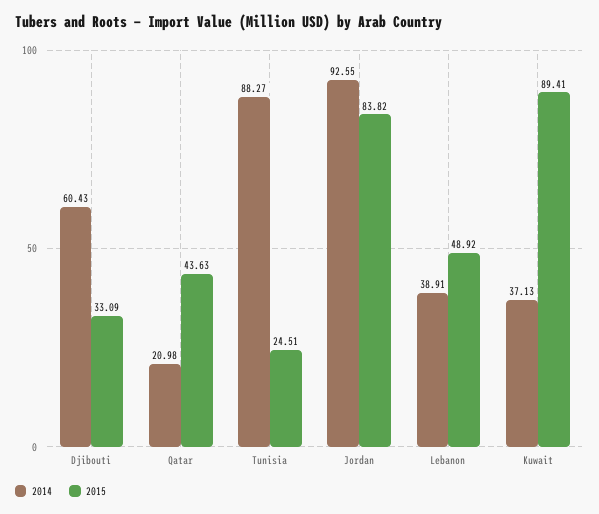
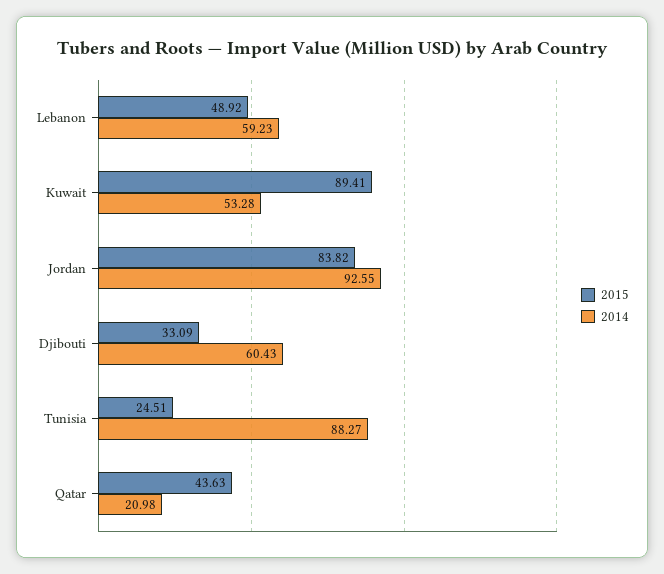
2014, Lebanon: 38.91 -> 59.23
2014, Kuwait: 37.13 -> 53.28

